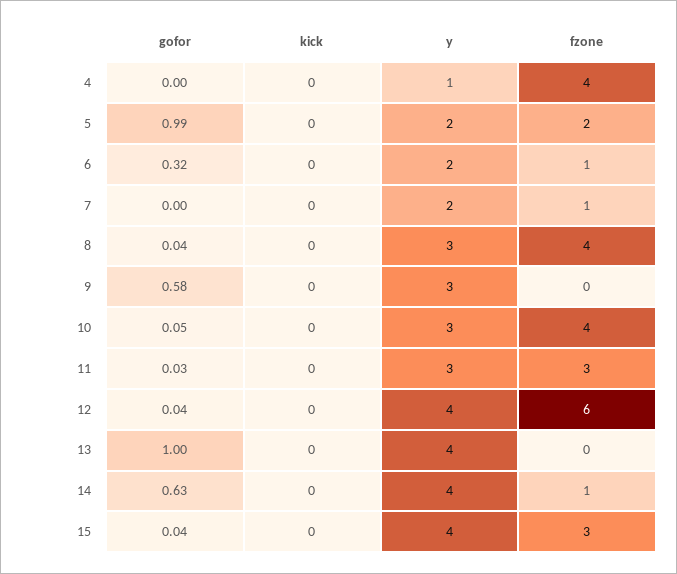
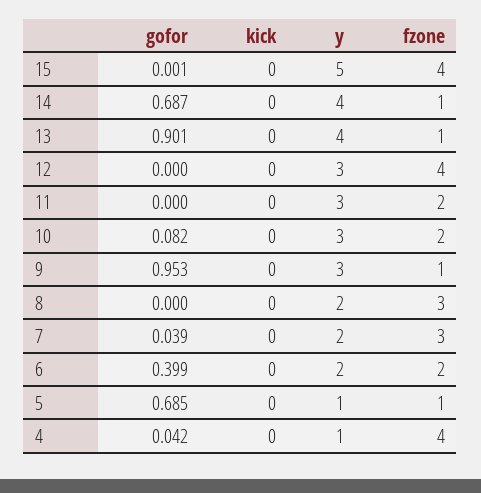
gofor, 4: 0 -> 0.042
gofor, 5: 0.99 -> 0.685
y, 5: 2 -> 1
fzone, 5: 2 -> 1
gofor, 6: 0.32 -> 0.399
fzone, 6: 1 -> 2
gofor, 7: 0 -> 0.039
fzone, 7: 1 -> 3
gofor, 8: 0.04 -> 0
y, 8: 3 -> 2
fzone, 8: 4 -> 3
gofor, 9: 0.58 -> 0.953
fzone, 9: 0 -> 1
gofor, 10: 0.05 -> 0.082
fzone, 10: 4 -> 2
gofor, 11: 0.03 -> 0
fzone, 11: 3 -> 2
gofor, 12: 0.04 -> 0
y, 12: 4 -> 3
fzone, 12: 6 -> 4
gofor, 13: 1 -> 0.901
fzone, 13: 0 -> 1
gofor, 14: 0.63 -> 0.687
gofor, 15: 0.04 -> 0.001
y, 15: 4 -> 5
fzone, 15: 3 -> 4

